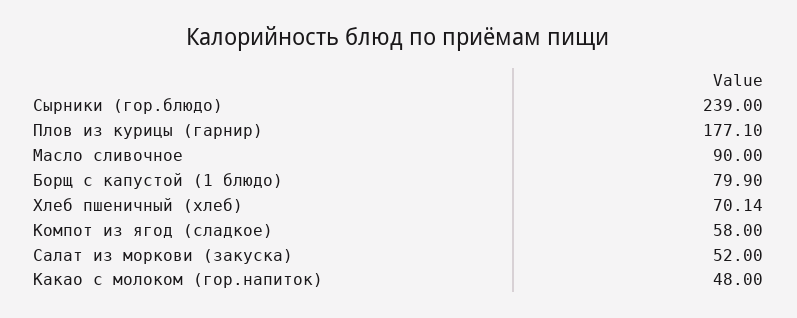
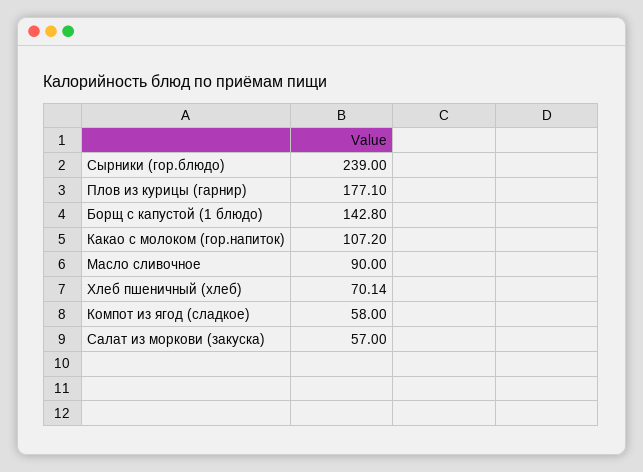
Борщ с капустой (1 блюдо): 79.9 -> 142.8
Салат из моркови (закуска): 52 -> 57
Какао с молоком (гор.напиток): 48 -> 107.2

